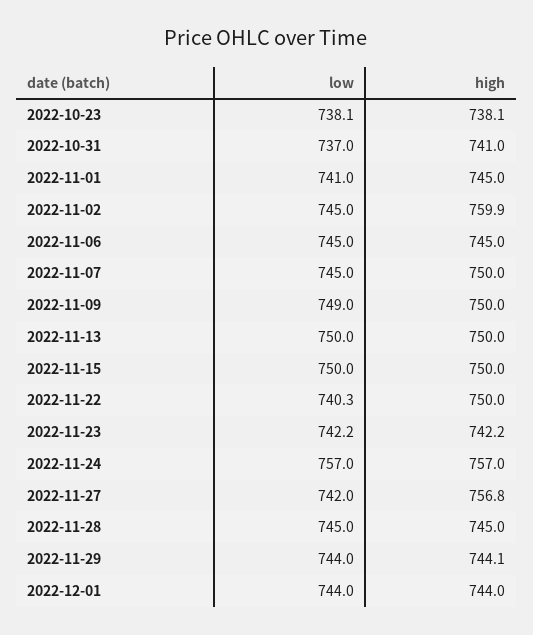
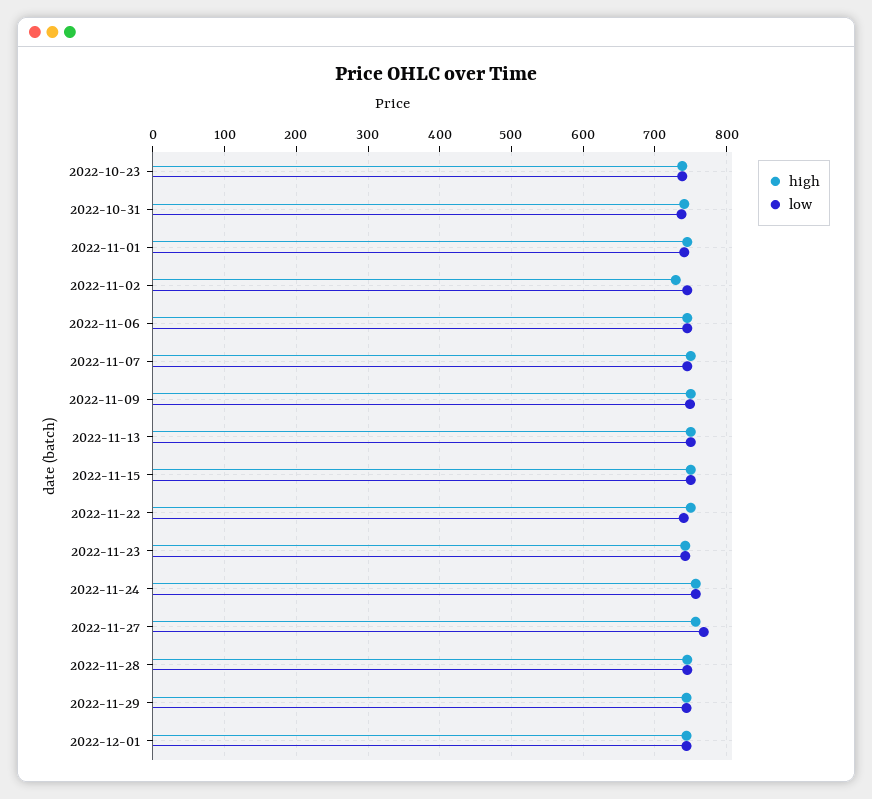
high, 2022-11-02: 759.9 -> 730
low, 2022-11-27: 742 -> 770

